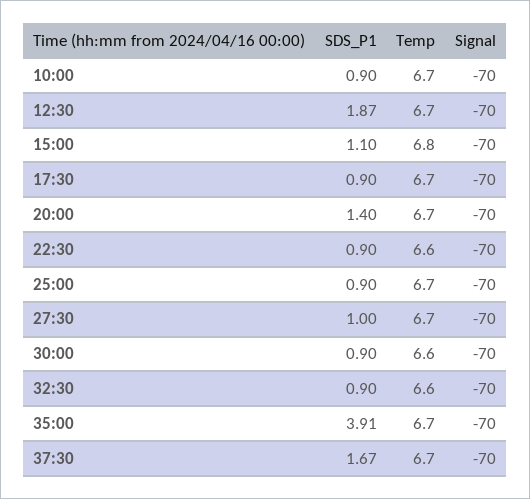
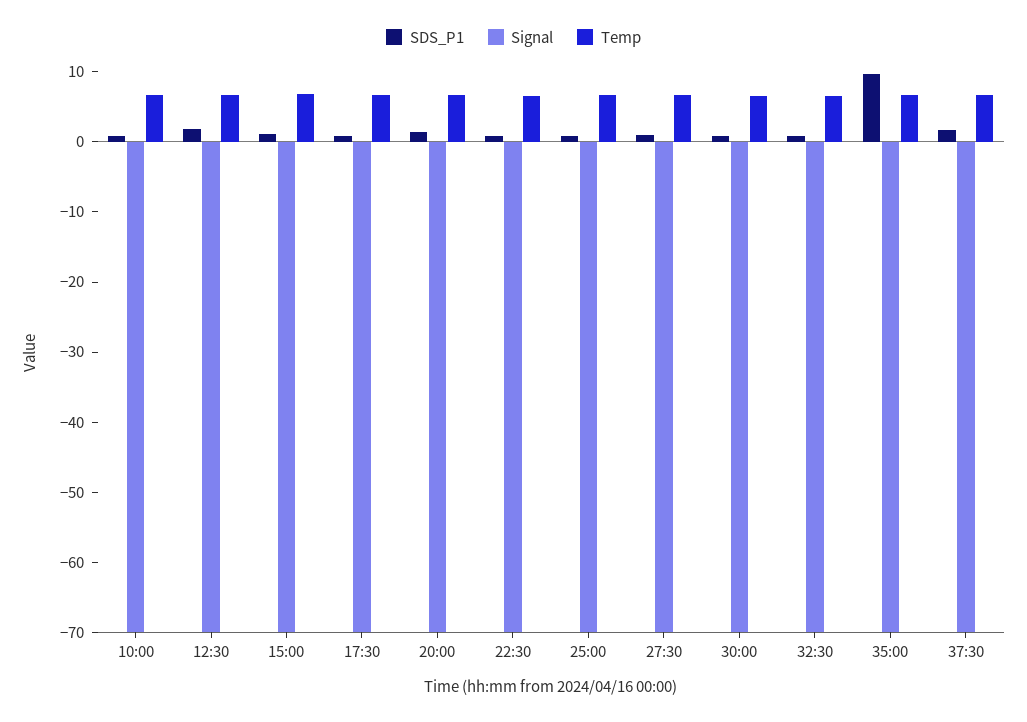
SDS_P1, 35:00: 3.91 -> 10

